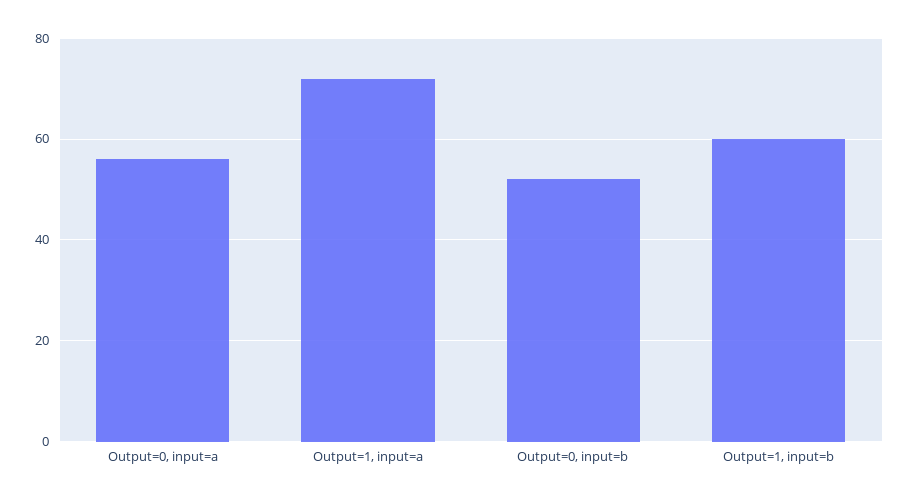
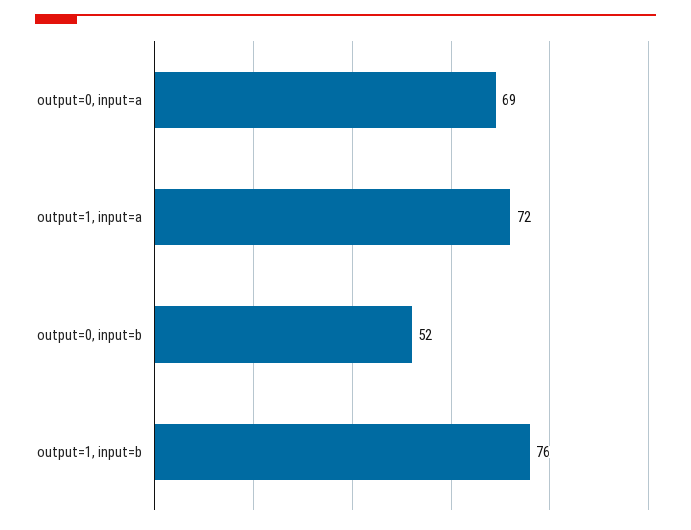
Output=0, input=a: 55 -> 69
Output=1, input=b: 60 -> 76

